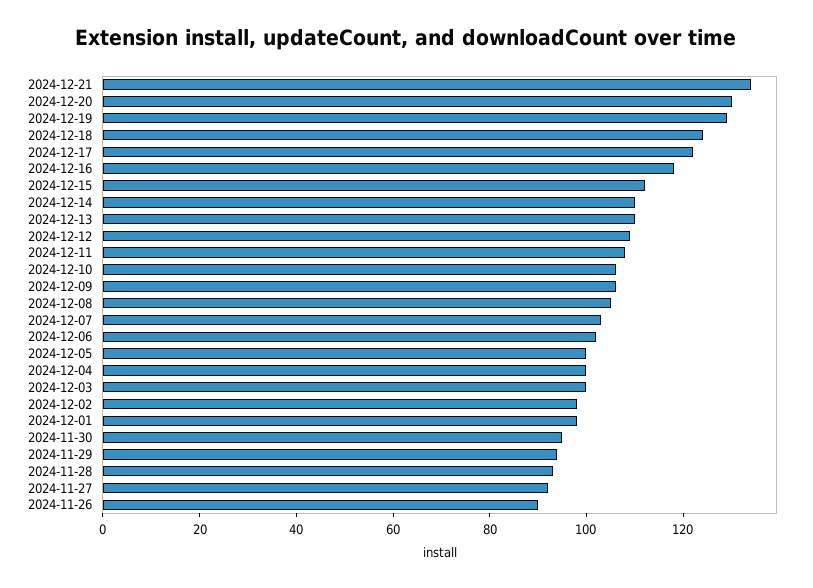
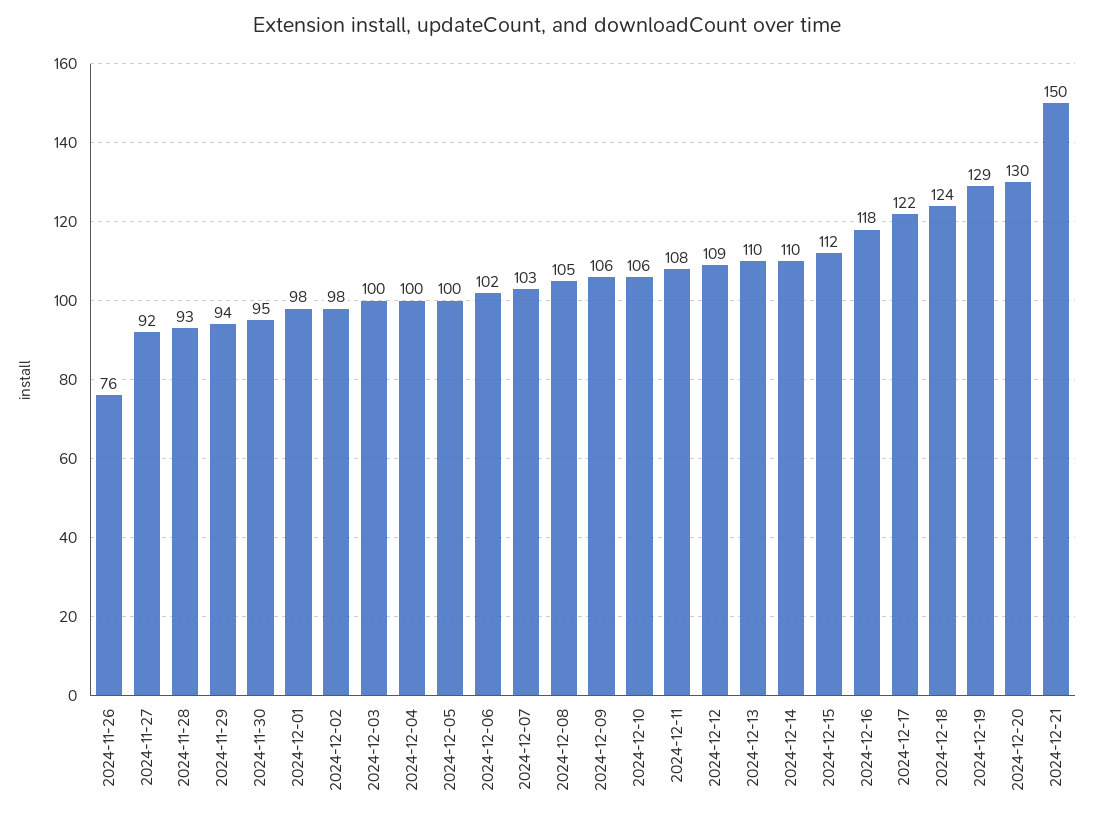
2024-12-21: 135 -> 150
2024-11-26: 90 -> 76

